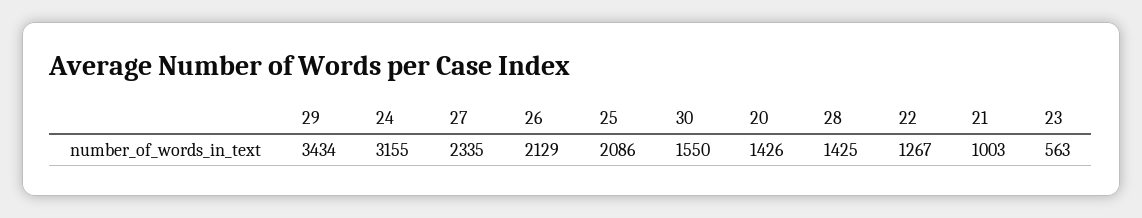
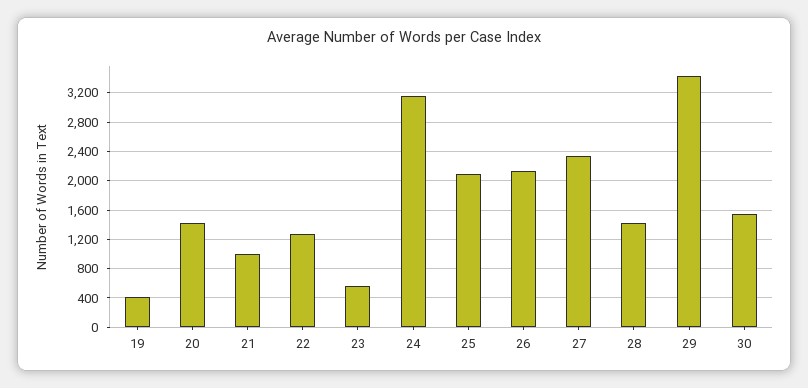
19: none -> 400

